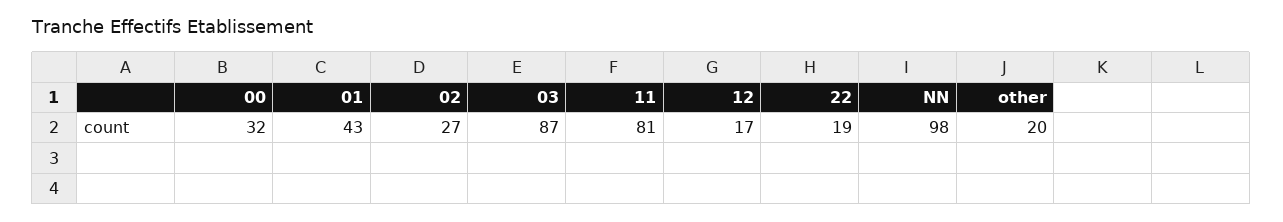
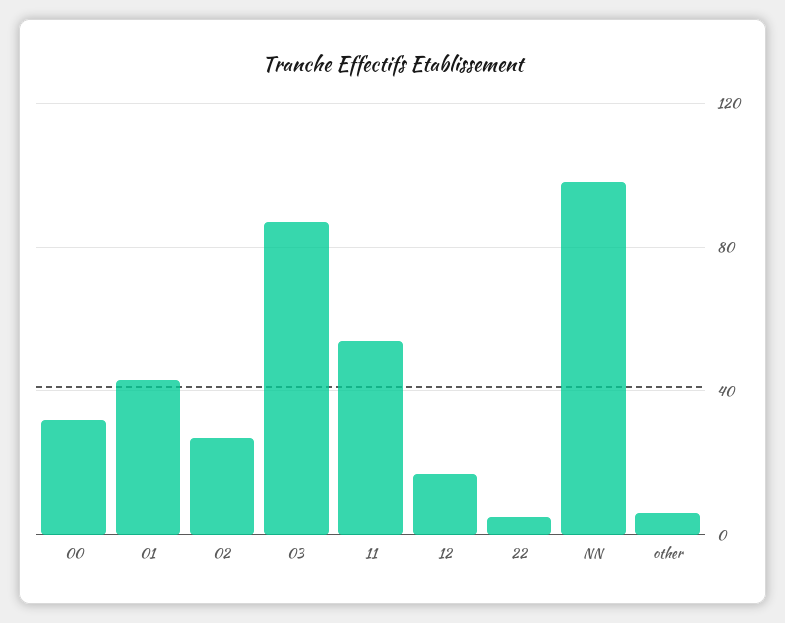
11: 81 -> 55
22: 19 -> 5
other: 20 -> 5

